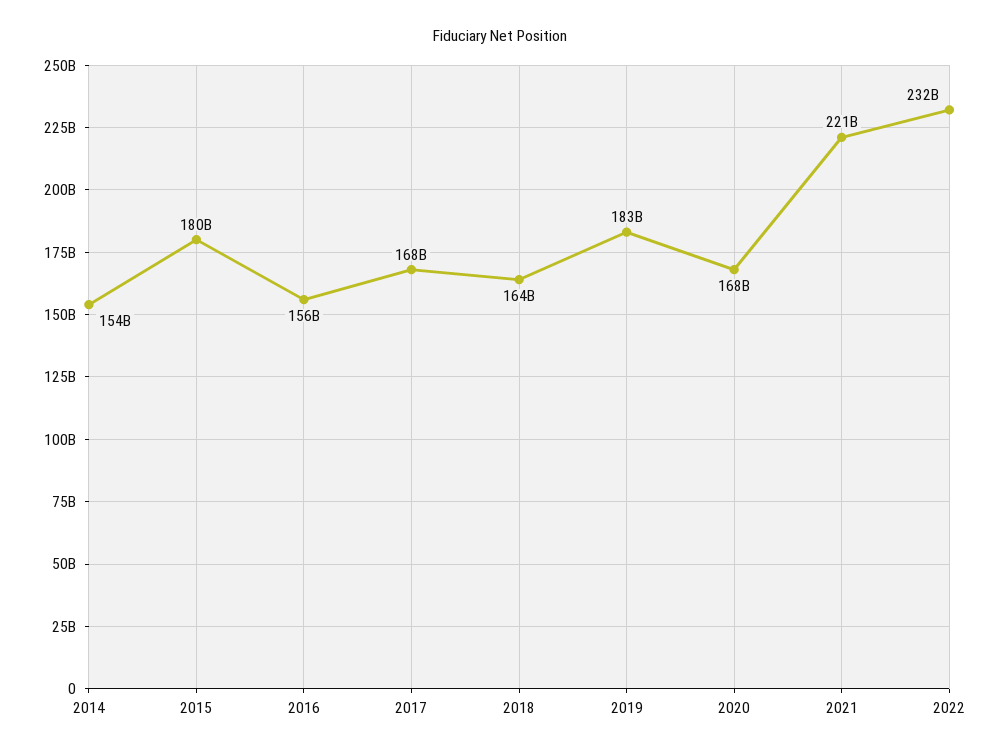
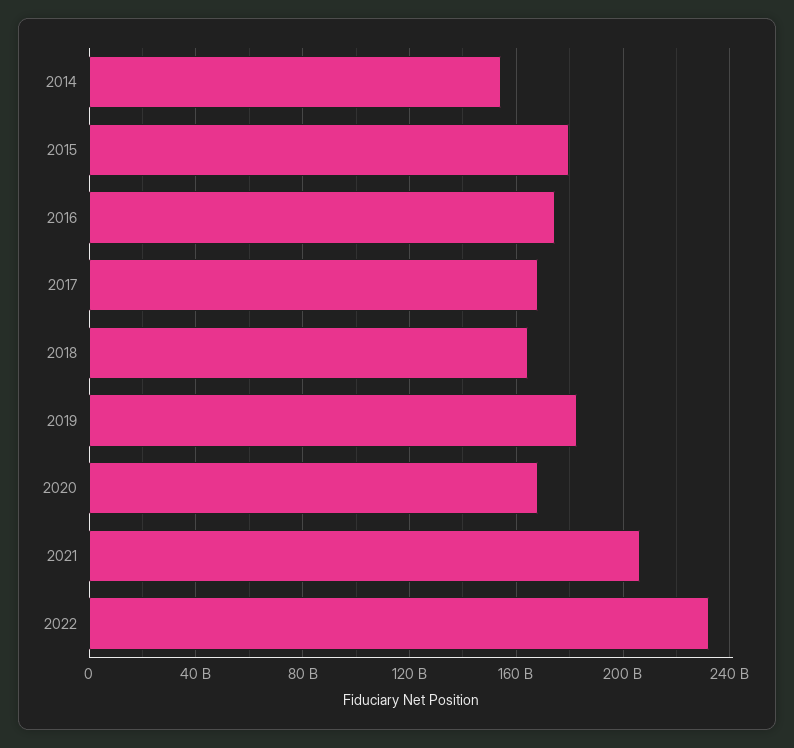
2016: 156000000000 -> 175000000000
2021: 221000000000 -> 205000000000

